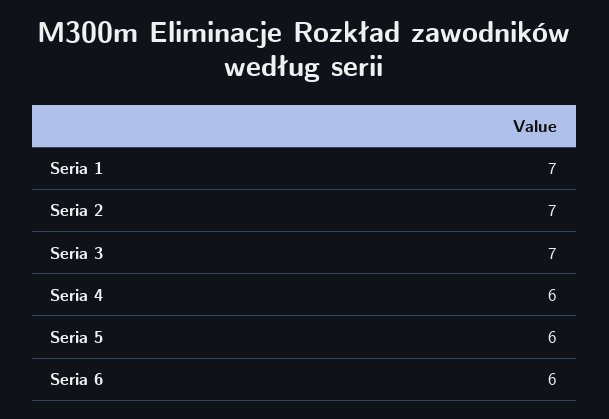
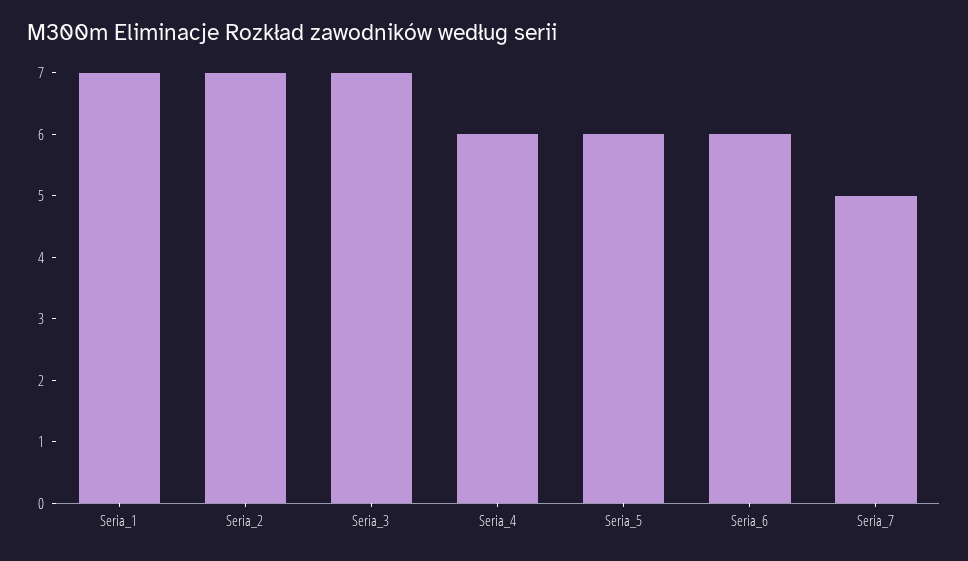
Seria_7: none -> 5

